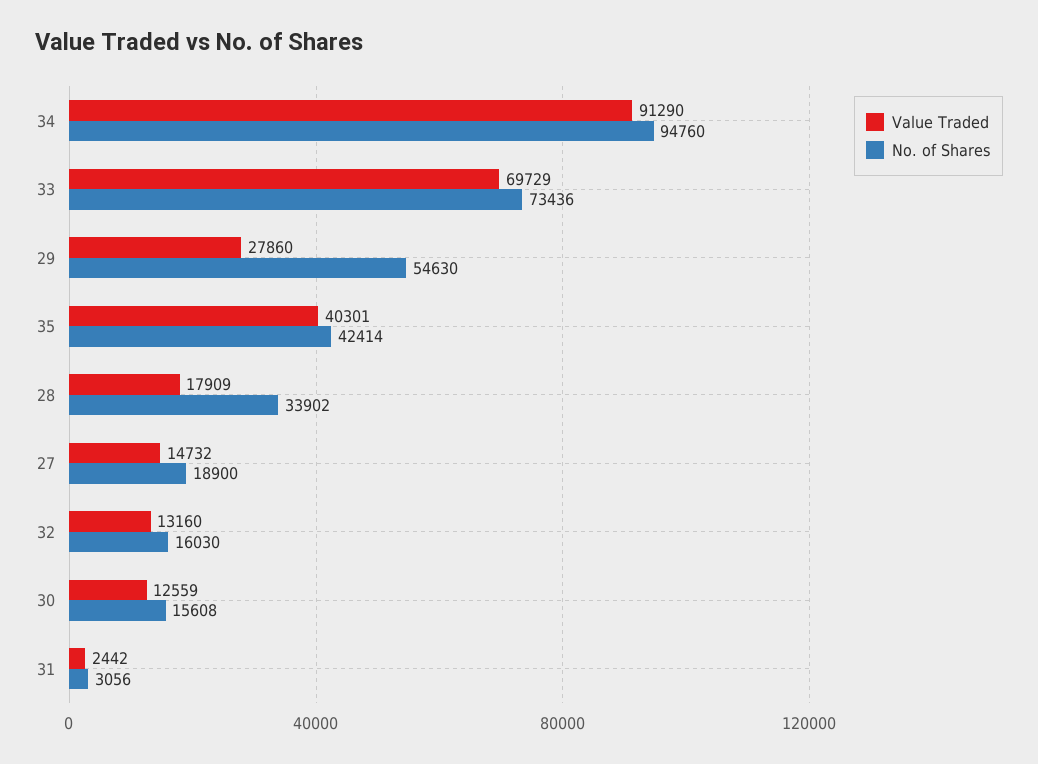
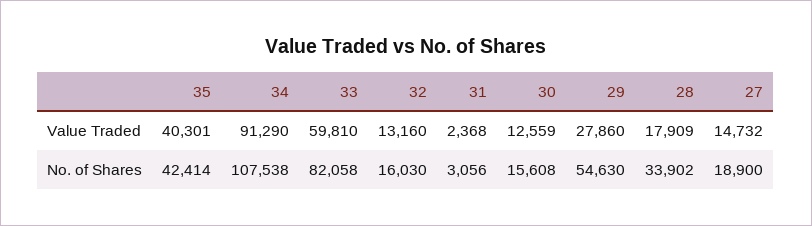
No. of Shares, 34: 94760 -> 107538
Value Traded, 33: 69729 -> 59810
No. of Shares, 33: 73436 -> 82058
Value Traded, 31: 2442 -> 2368

